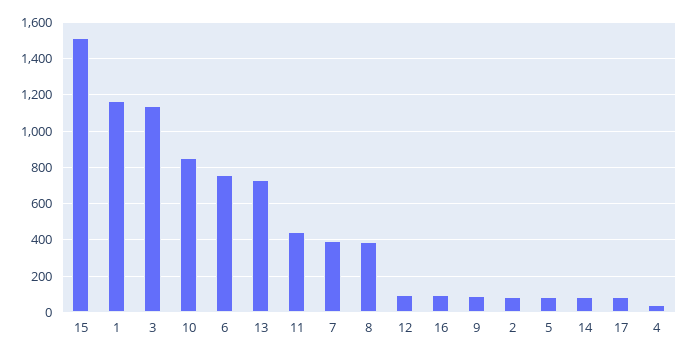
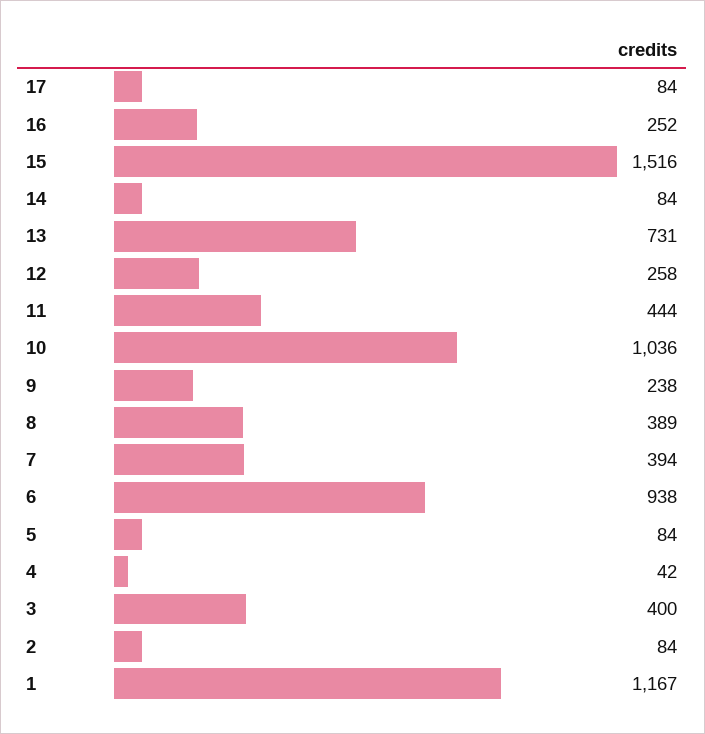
3: 1150 -> 400
10: 850 -> 1036
6: 750 -> 938
12: 100 -> 258
16: 100 -> 252
9: 100 -> 238

